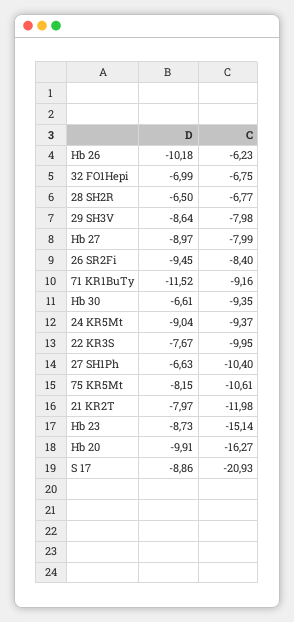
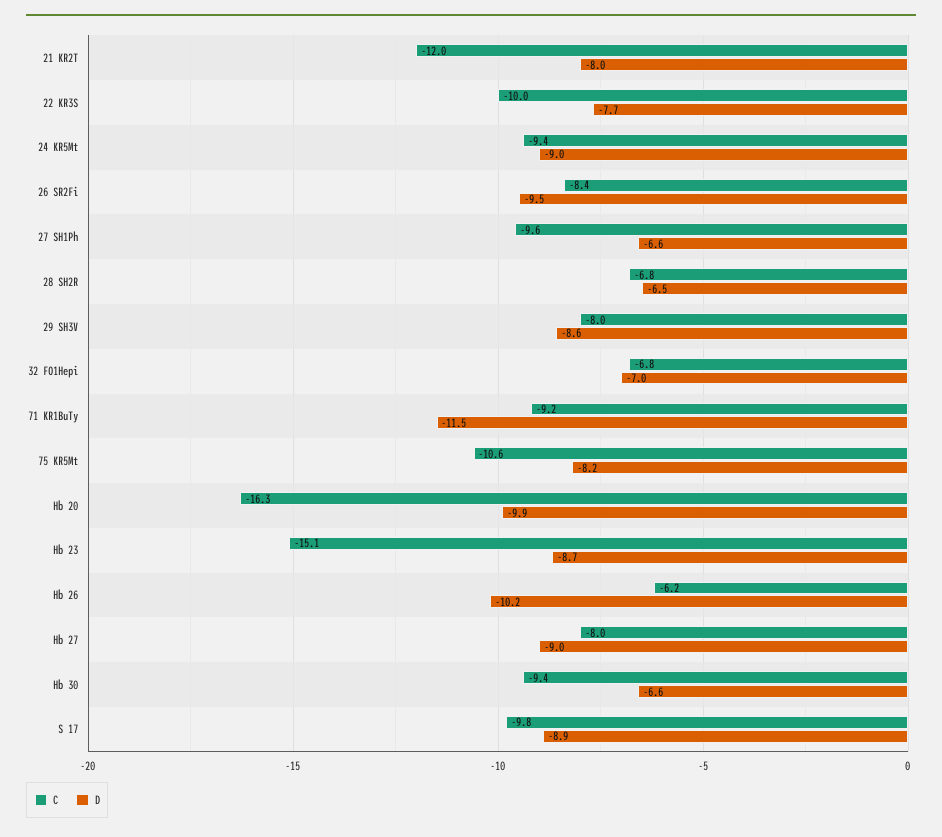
C, 27 SH1Ph: -10.4 -> -9.6
C, S 17: -20.93 -> -9.8

